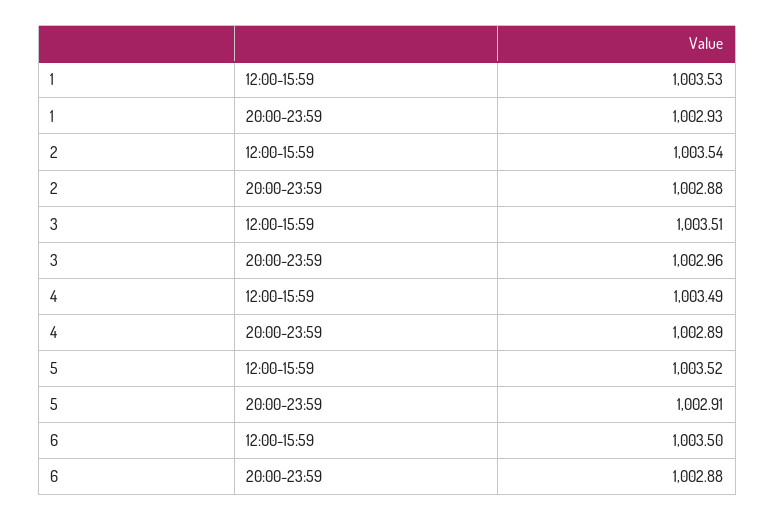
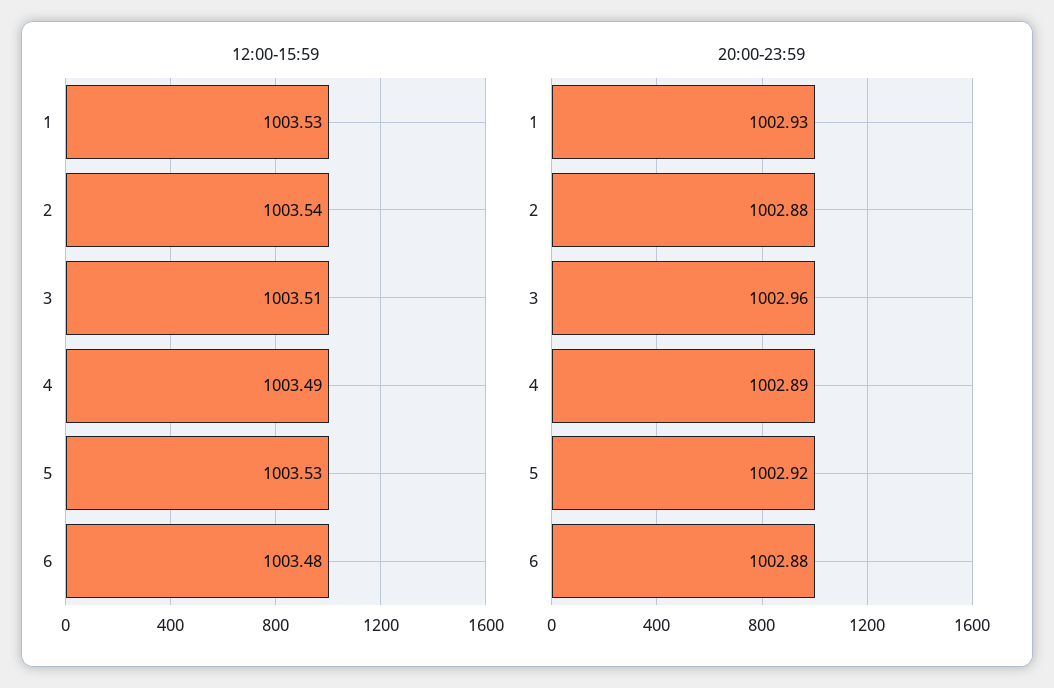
12:00-15:59, 5: 1003.52 -> 1003.53
20:00-23:59, 5: 1002.91 -> 1002.92
12:00-15:59, 6: 1003.5 -> 1003.48

